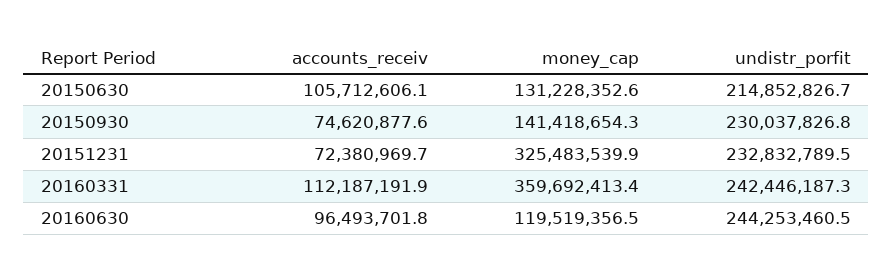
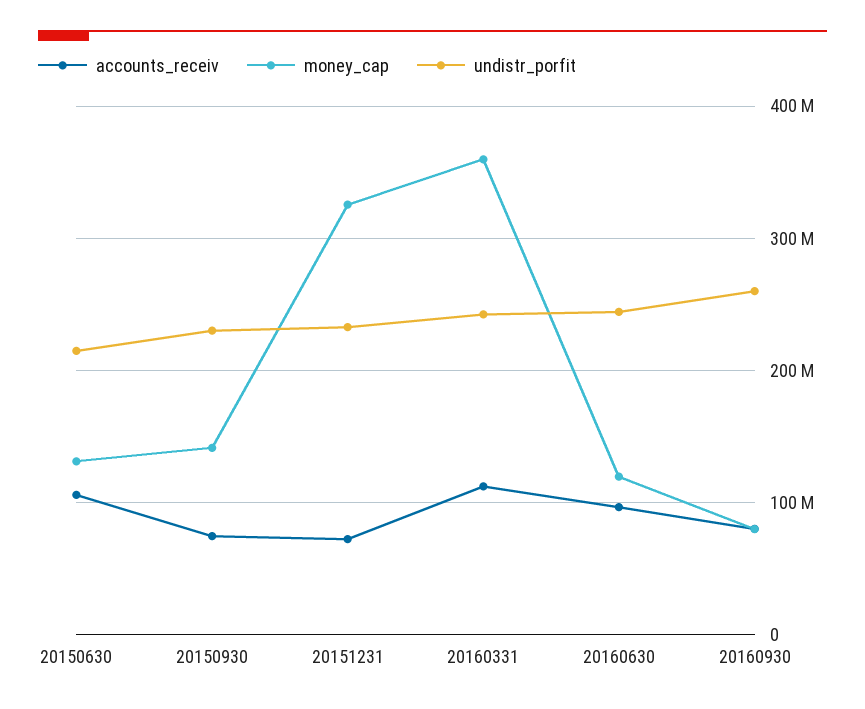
accounts_receiv, 20160930: none -> 80000000
money_cap, 20160930: none -> 80000000
undistr_porfit, 20160930: none -> 260000000

